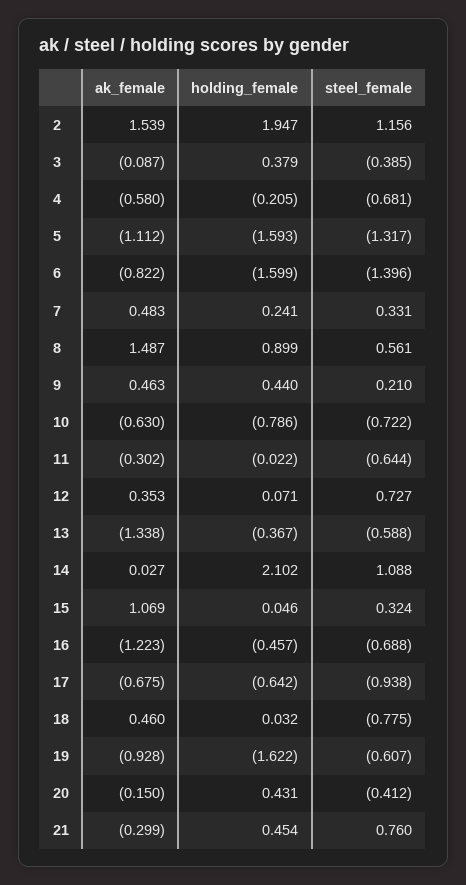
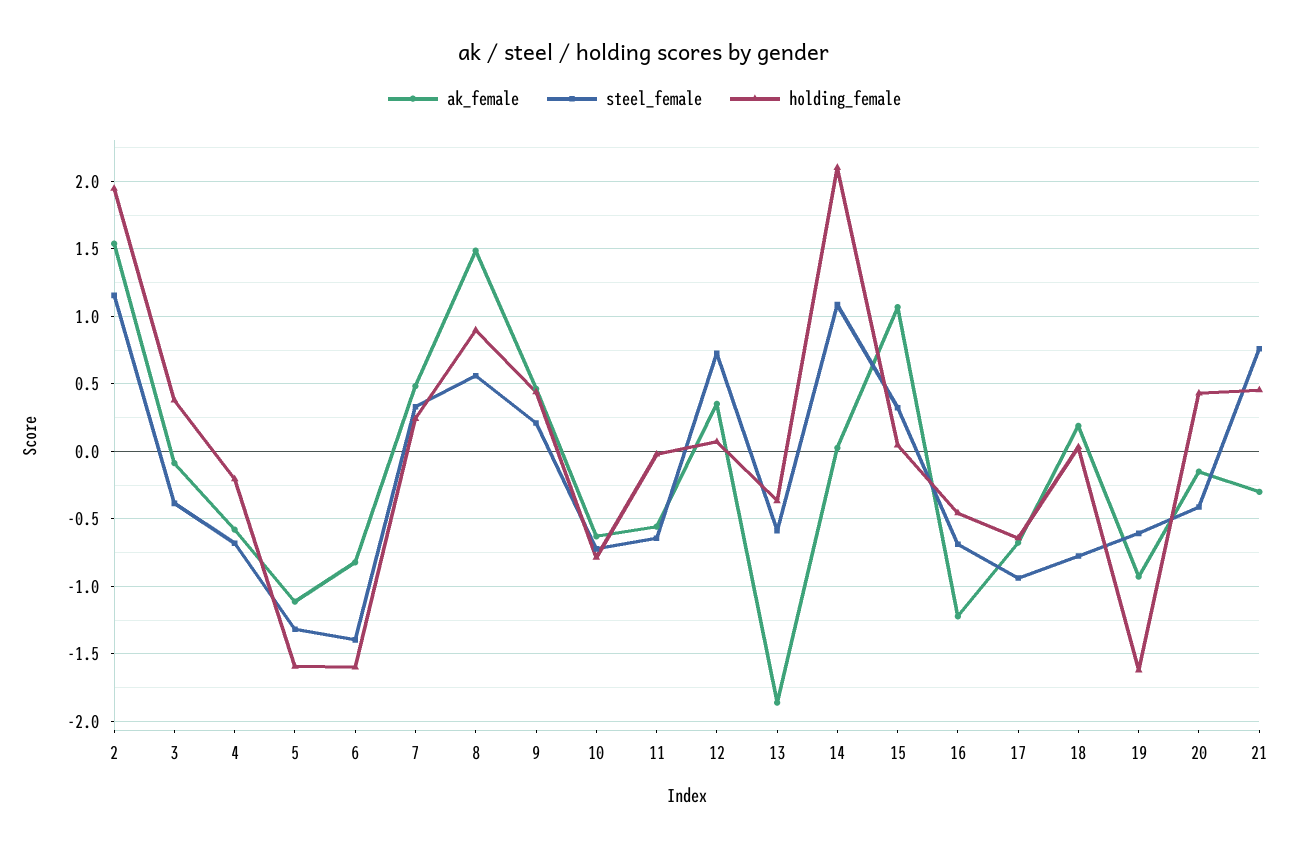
ak_female, 11: -0.302 -> -0.55
ak_female, 13: -1.338 -> -1.85
ak_female, 18: 0.46 -> 0.2

